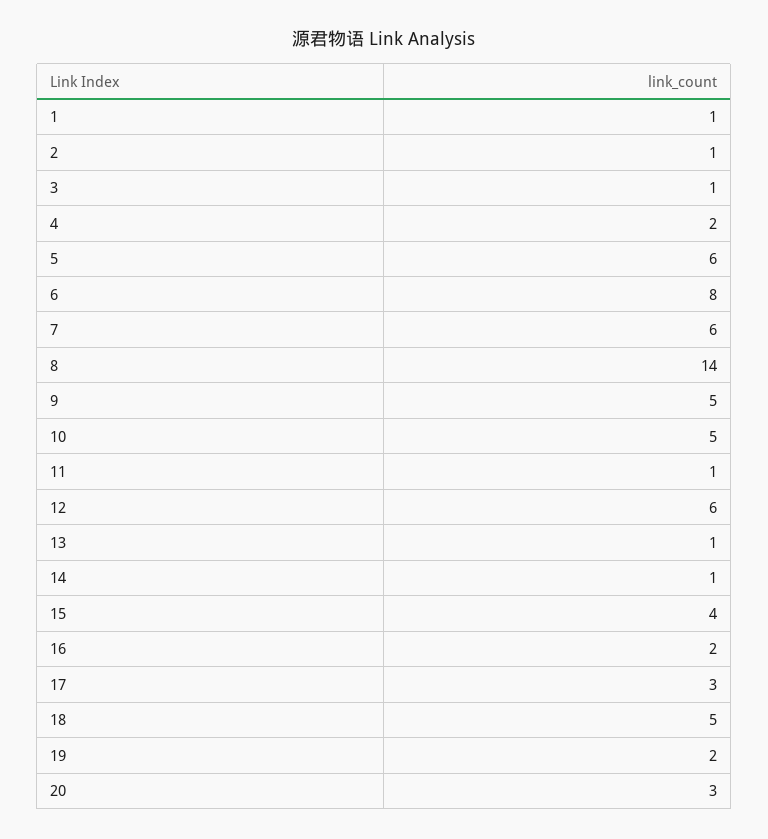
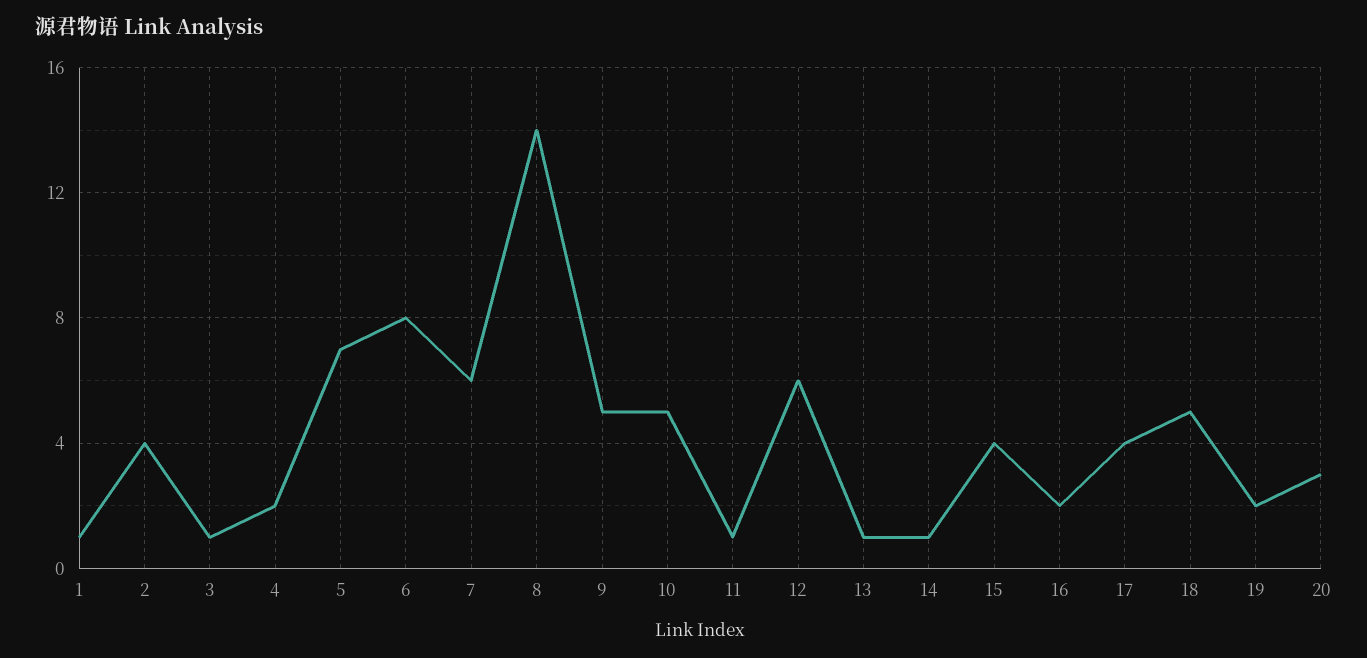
2: 1 -> 4
5: 6 -> 7
17: 3 -> 4

